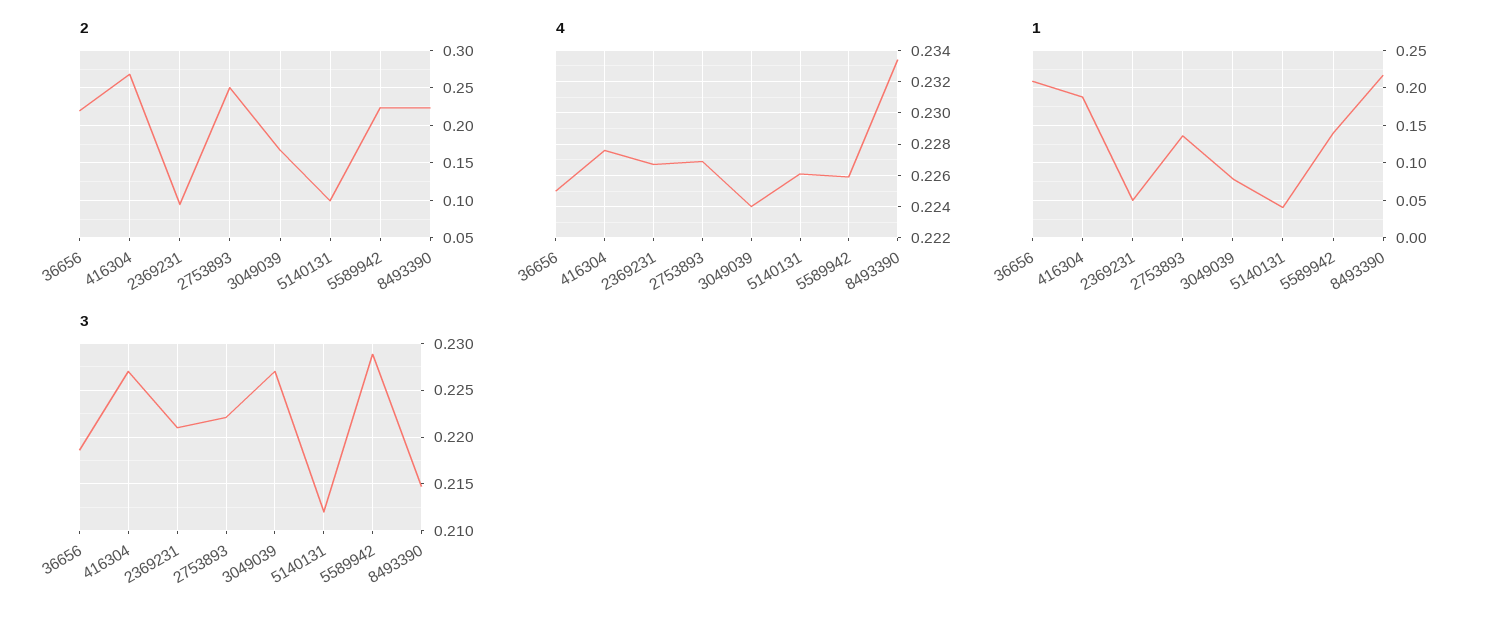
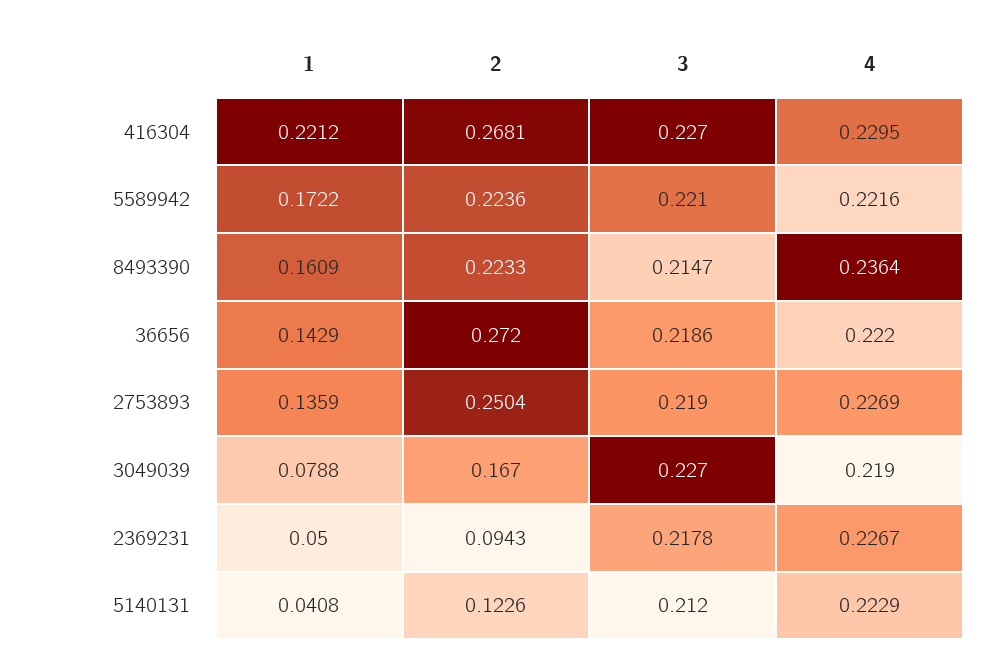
2, 36656: 0.22 -> 0.272
2, 5140131: 0.1 -> 0.1226
4, 36656: 0.225 -> 0.222
4, 416304: 0.2275 -> 0.2295
4, 3049039: 0.224 -> 0.219
4, 5140131: 0.226 -> 0.2229
4, 5589942: 0.226 -> 0.2216
4, 8493390: 0.2335 -> 0.2364
1, 36656: 0.21 -> 0.1429
1, 416304: 0.19 -> 0.2212
1, 5589942: 0.14 -> 0.1722
1, 8493390: 0.22 -> 0.1609
3, 2369231: 0.221 -> 0.2178
3, 2753893: 0.222 -> 0.219
3, 5589942: 0.229 -> 0.221

